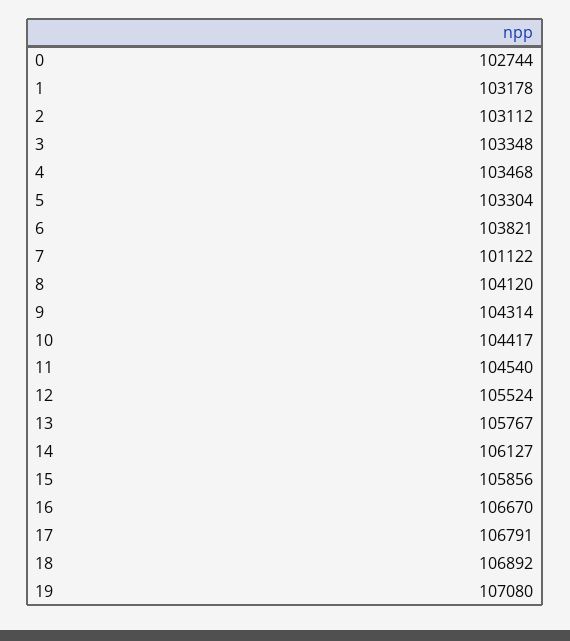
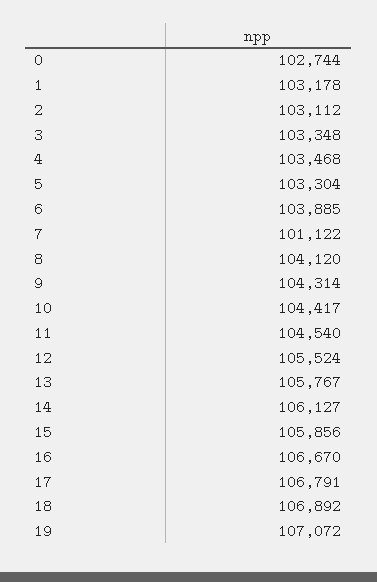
6: 103821 -> 103885
19: 107080 -> 107072

